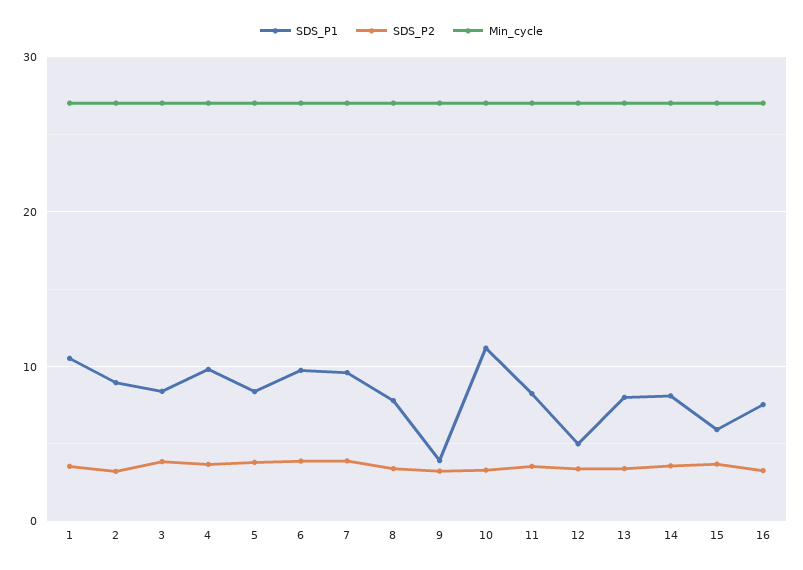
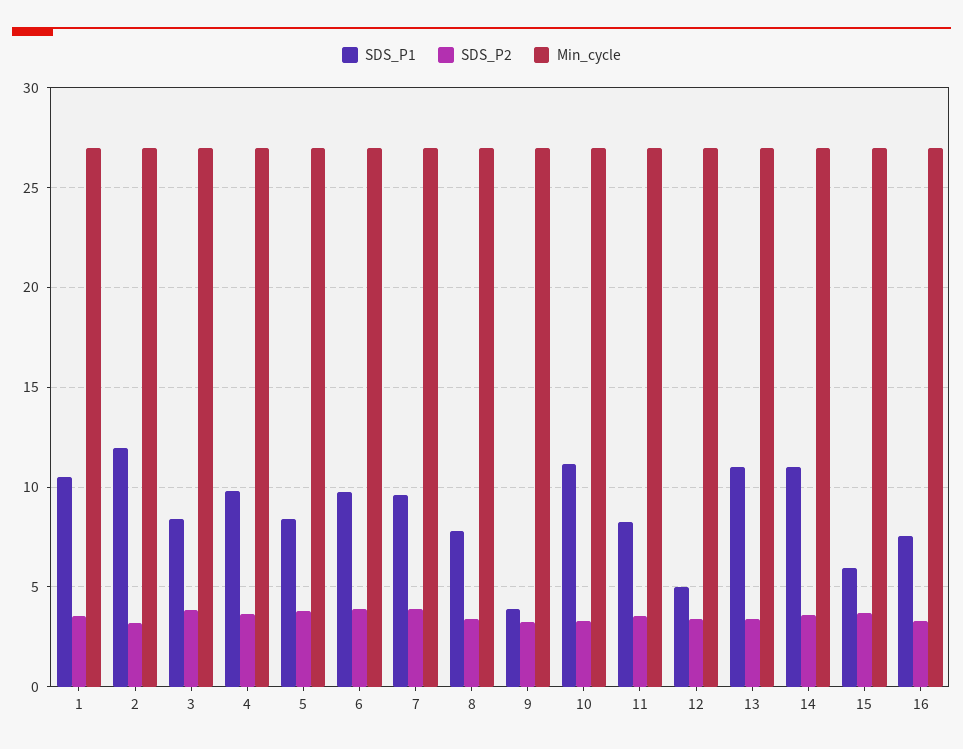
SDS_P1, 2: 9 -> 12
SDS_P1, 13: 8 -> 11
SDS_P1, 14: 8 -> 11

